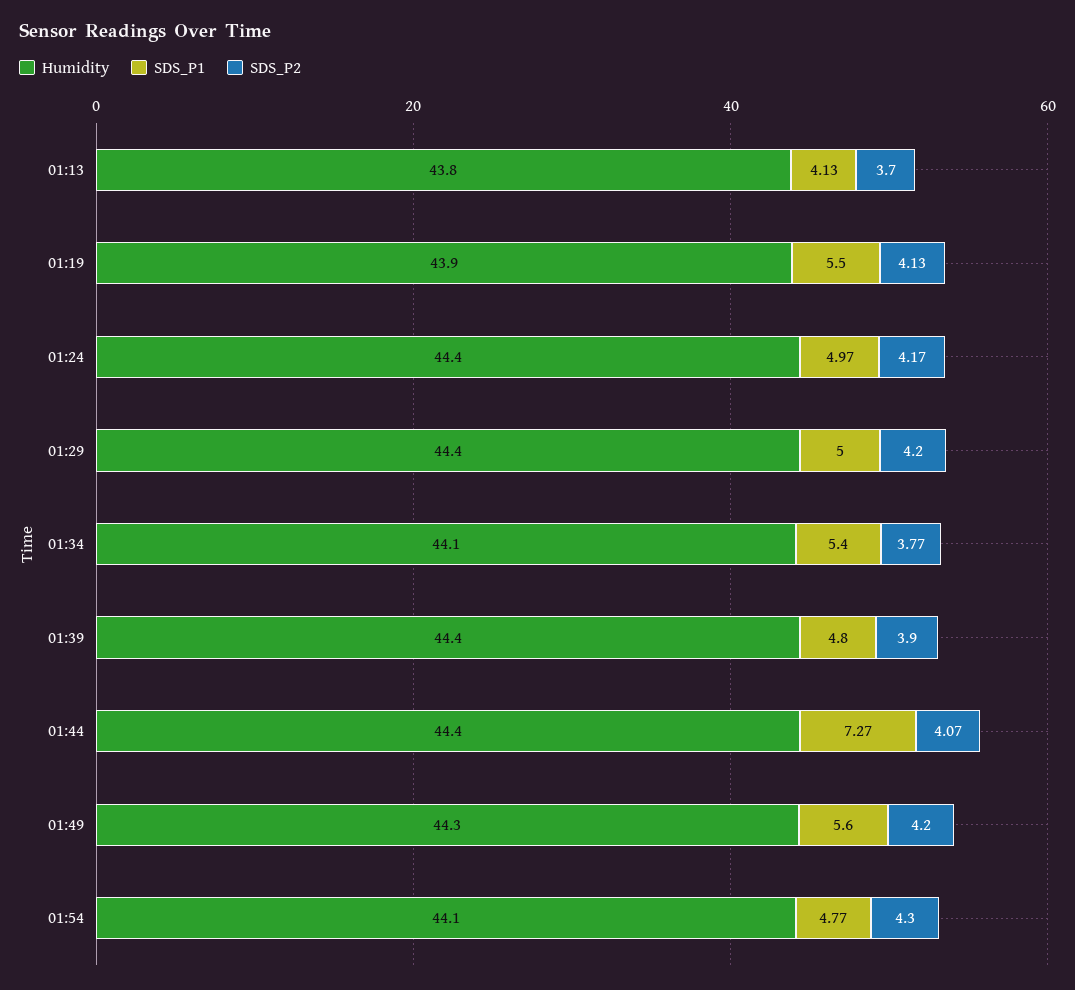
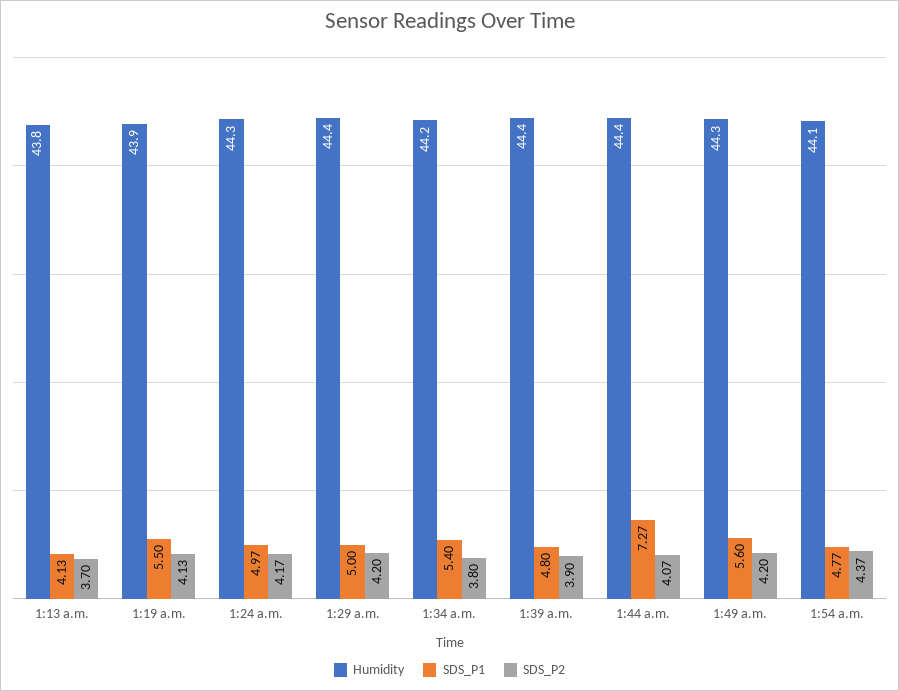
Humidity, 01:24: 44.4 -> 44.3
Humidity, 01:34: 44.1 -> 44.2
SDS_P2, 01:34: 3.77 -> 3.8
SDS_P2, 01:54: 4.3 -> 4.37

